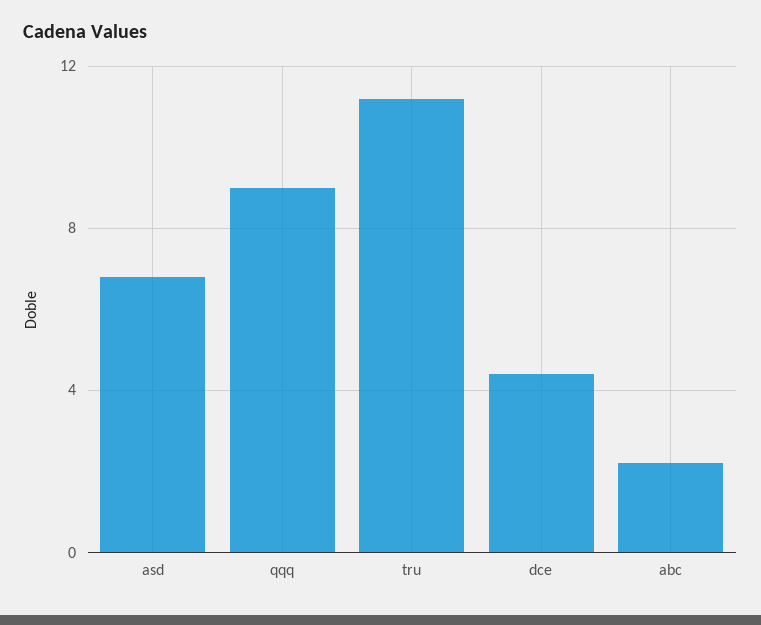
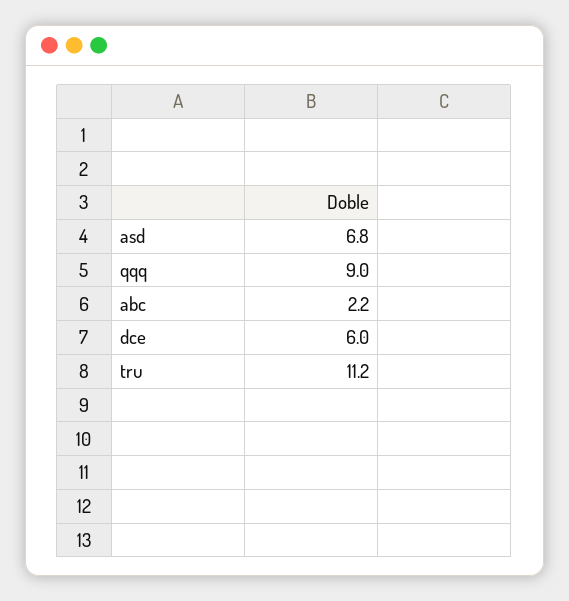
dce: 4.5 -> 6

